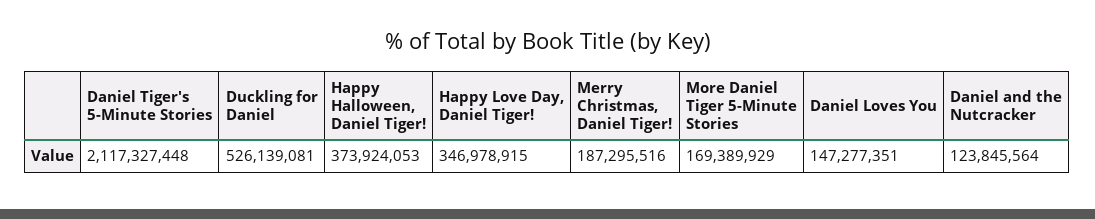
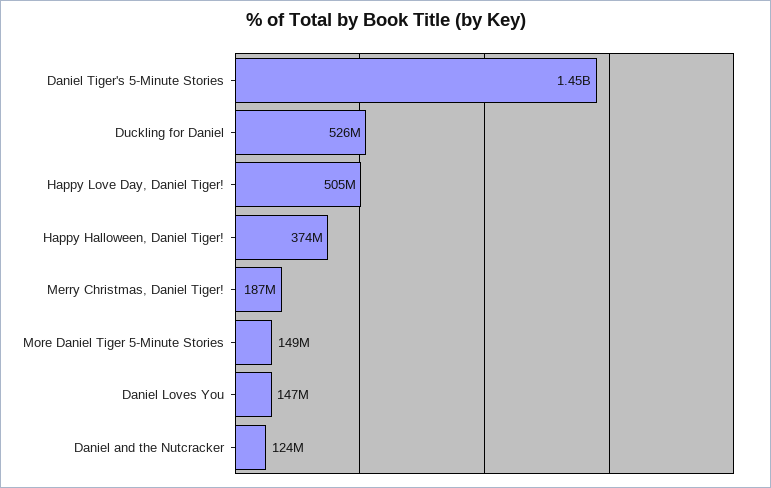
Daniel Tiger's 5-Minute Stories: 2117327448 -> 1450000000
Happy Love Day, Daniel Tiger!: 346978915 -> 505000000
More Daniel Tiger 5-Minute Stories: 169389929 -> 149000000

